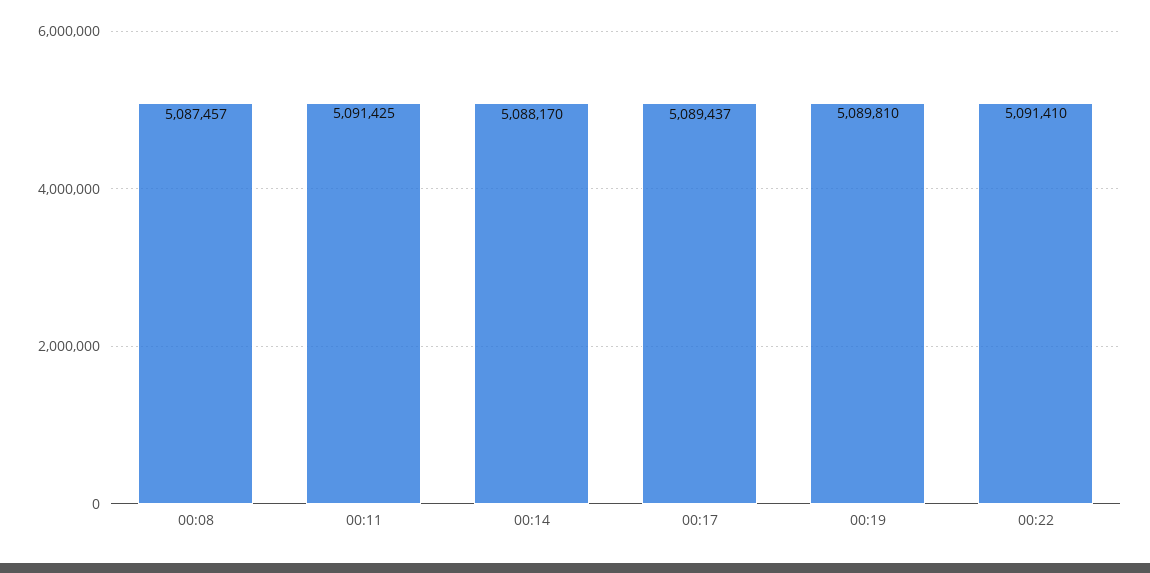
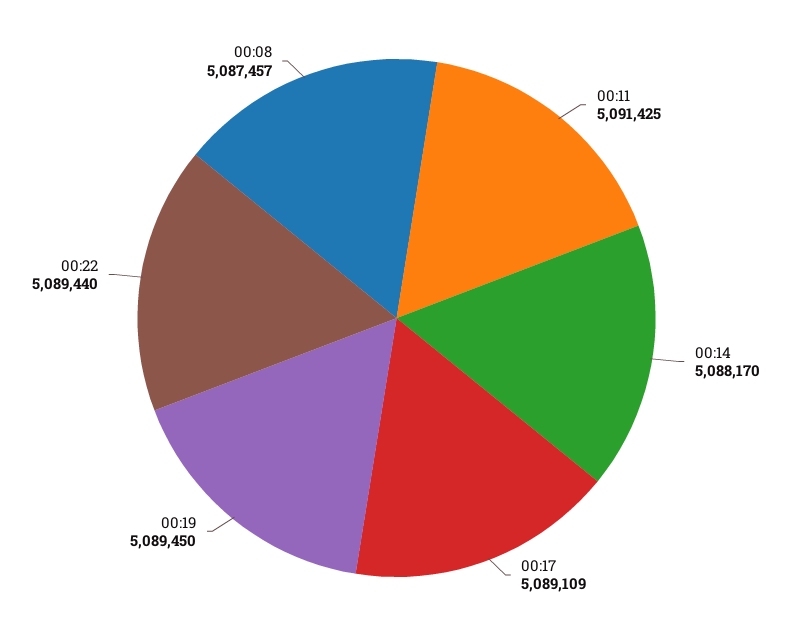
00:17: 5089437 -> 5089109
00:19: 5089810 -> 5089450
00:22: 5091410 -> 5089440

